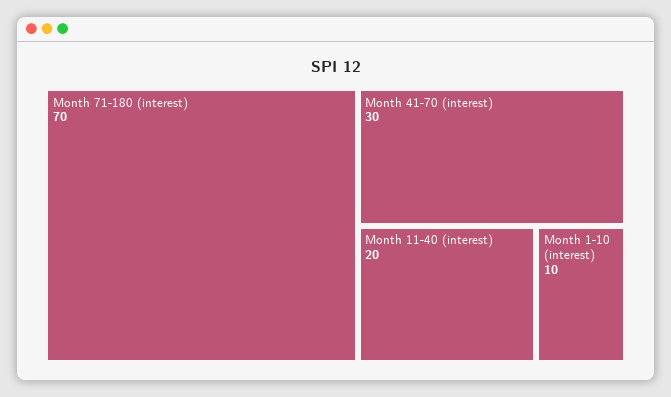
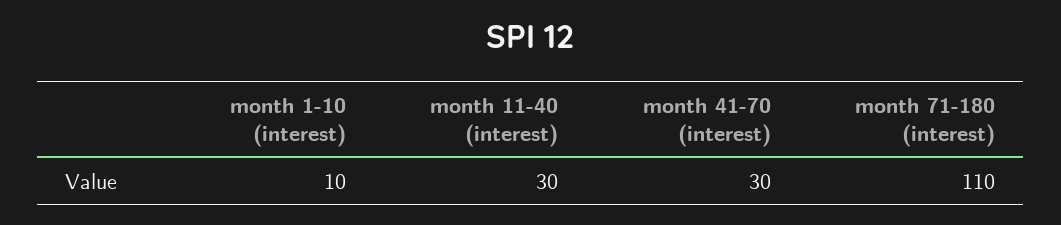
Month 71-180 (interest): 70 -> 110
Month 11-40 (interest): 20 -> 30

